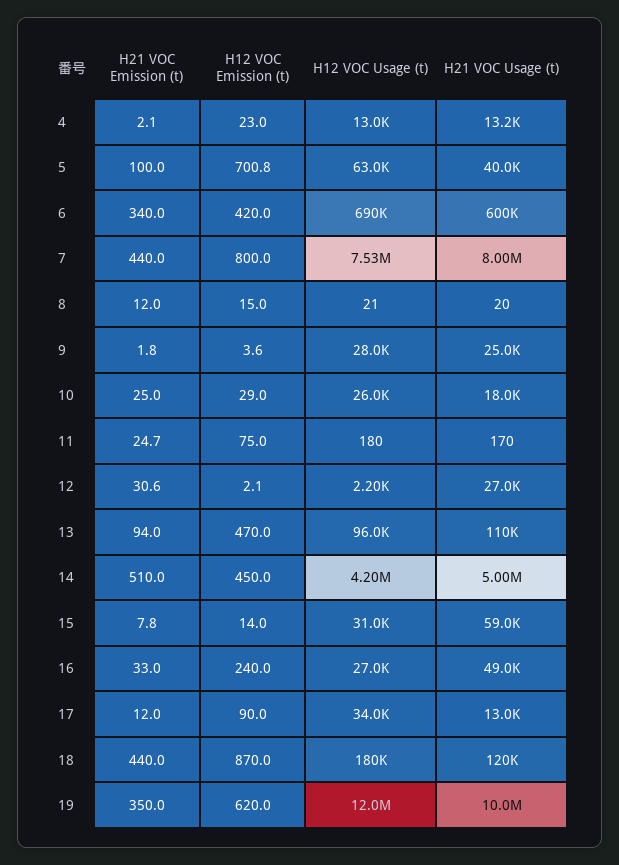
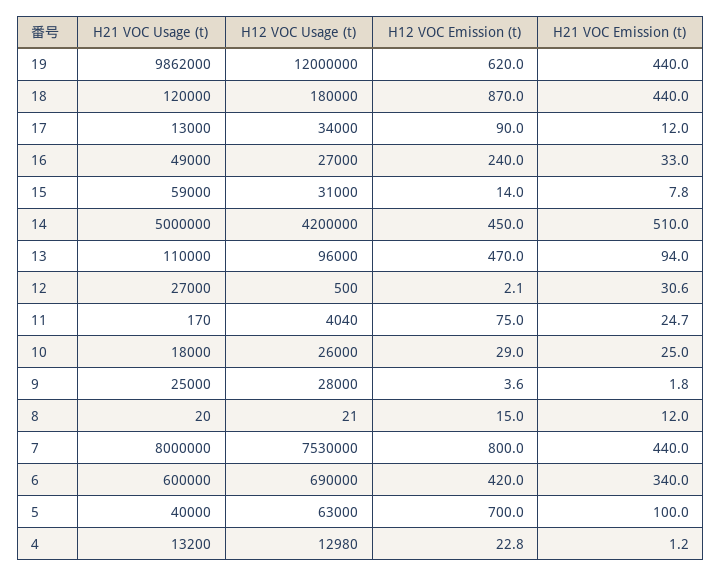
H21 VOC Emission (t), 4: 2.1 -> 1.2
H12 VOC Emission (t), 4: 23 -> 22.8
H12 VOC Usage (t), 4: 13000 -> 12980
H12 VOC Emission (t), 5: 700.8 -> 700
H12 VOC Usage (t), 11: 180 -> 4040
H12 VOC Usage (t), 12: 2200 -> 500
H21 VOC Emission (t), 19: 350 -> 440
H21 VOC Usage (t), 19: 10000000 -> 9862000

